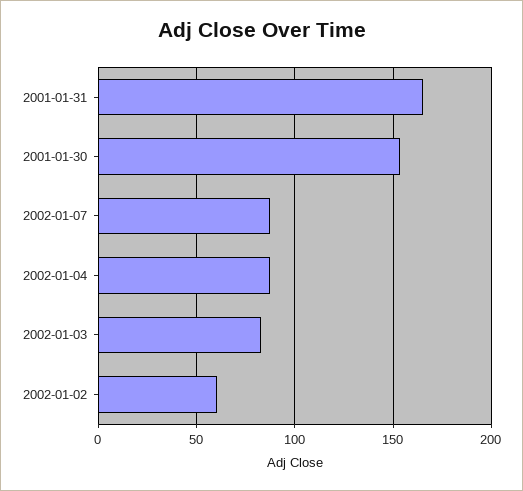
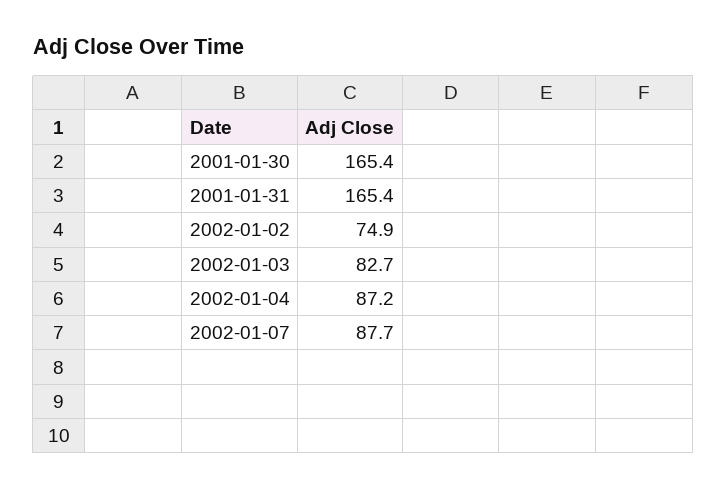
2001-01-30: 155 -> 165.4
2002-01-02: 60 -> 74.9

